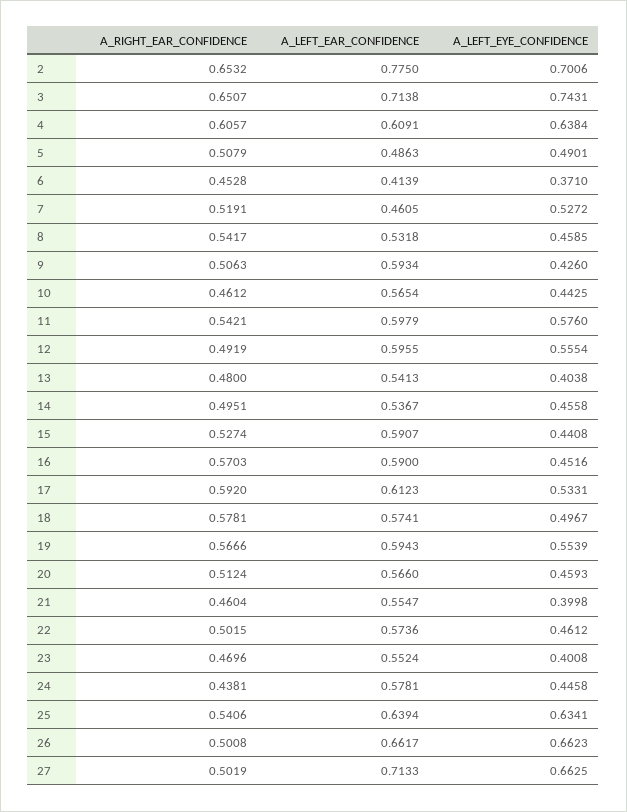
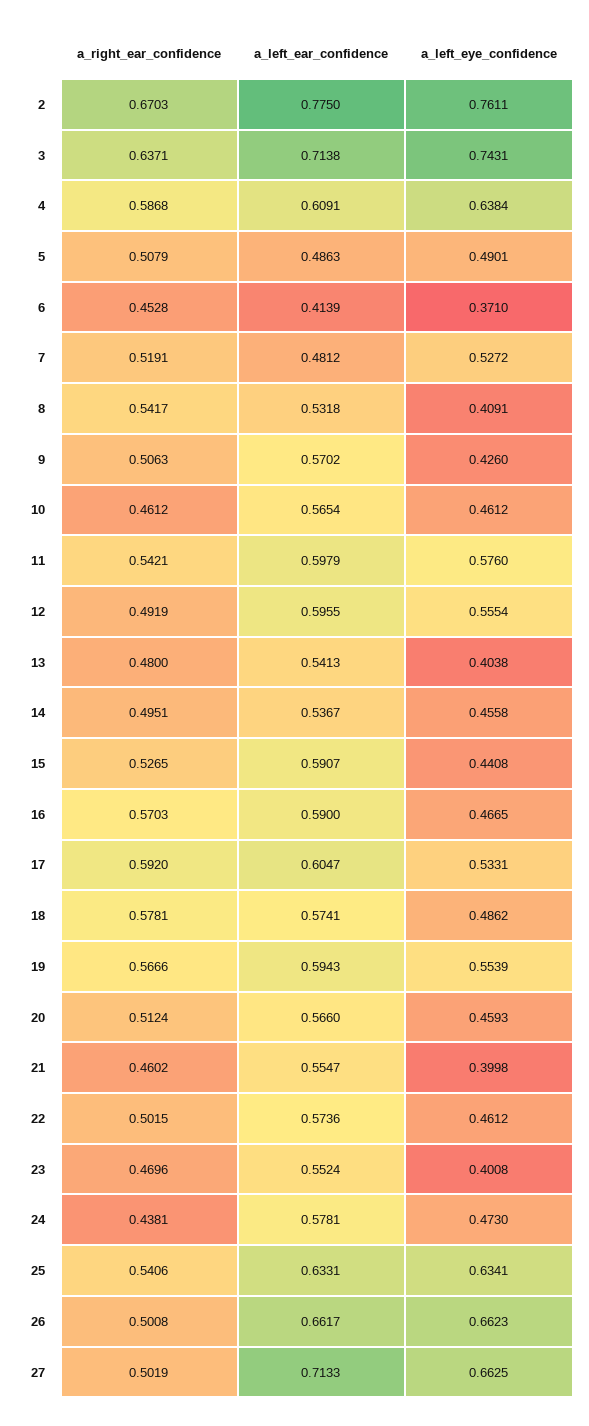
A_RIGHT_EAR_CONFIDENCE, 2: 0.6532 -> 0.6703
A_LEFT_EYE_CONFIDENCE, 2: 0.7006 -> 0.7611
A_RIGHT_EAR_CONFIDENCE, 3: 0.6507 -> 0.6371
A_RIGHT_EAR_CONFIDENCE, 4: 0.6057 -> 0.5868
A_LEFT_EAR_CONFIDENCE, 7: 0.4605 -> 0.4812
A_LEFT_EYE_CONFIDENCE, 8: 0.4585 -> 0.4091
A_LEFT_EAR_CONFIDENCE, 9: 0.5934 -> 0.5702
A_LEFT_EYE_CONFIDENCE, 10: 0.4425 -> 0.4612
A_RIGHT_EAR_CONFIDENCE, 15: 0.5274 -> 0.5265
A_LEFT_EYE_CONFIDENCE, 16: 0.4516 -> 0.4665
A_LEFT_EAR_CONFIDENCE, 17: 0.6123 -> 0.6047
A_LEFT_EYE_CONFIDENCE, 18: 0.4967 -> 0.4862
A_RIGHT_EAR_CONFIDENCE, 21: 0.4604 -> 0.4602
A_LEFT_EYE_CONFIDENCE, 24: 0.4458 -> 0.473
A_LEFT_EAR_CONFIDENCE, 25: 0.6394 -> 0.6331

